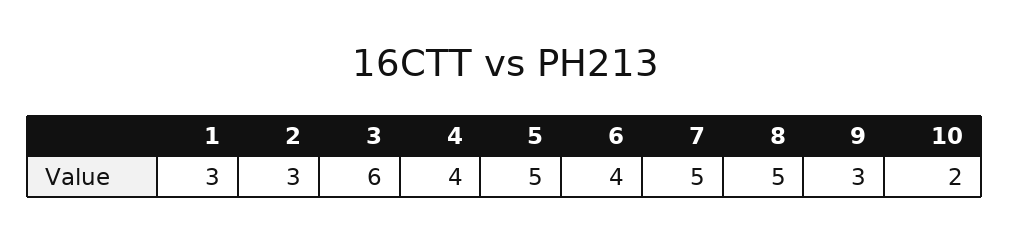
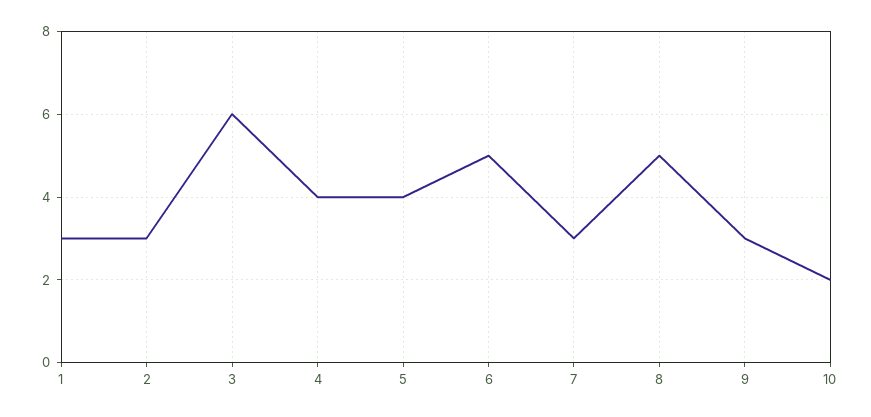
5: 5 -> 4
6: 4 -> 5
7: 5 -> 3

